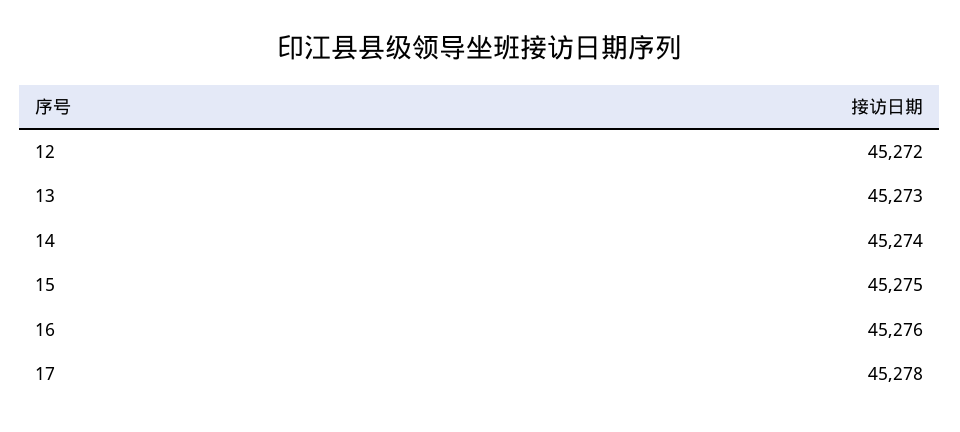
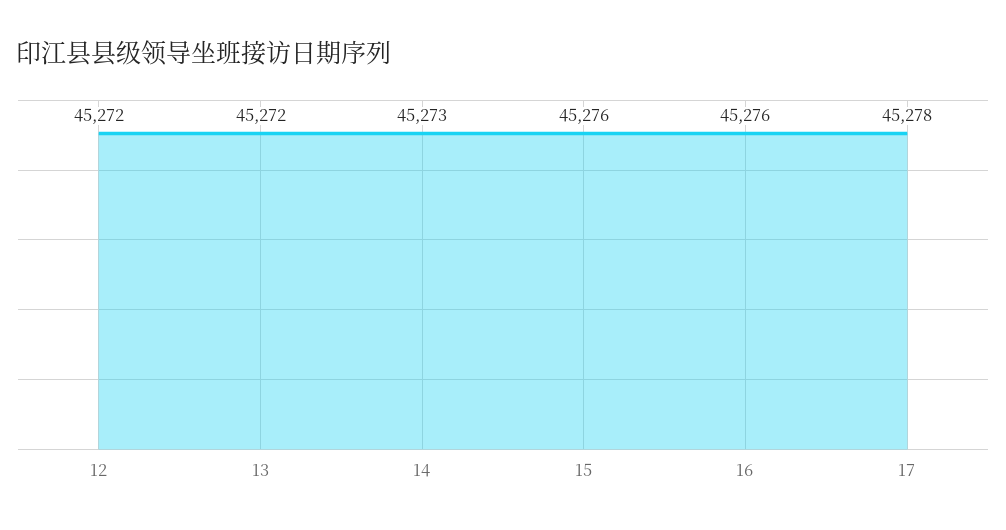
13: 45273 -> 45272
14: 45274 -> 45273
15: 45275 -> 45276

